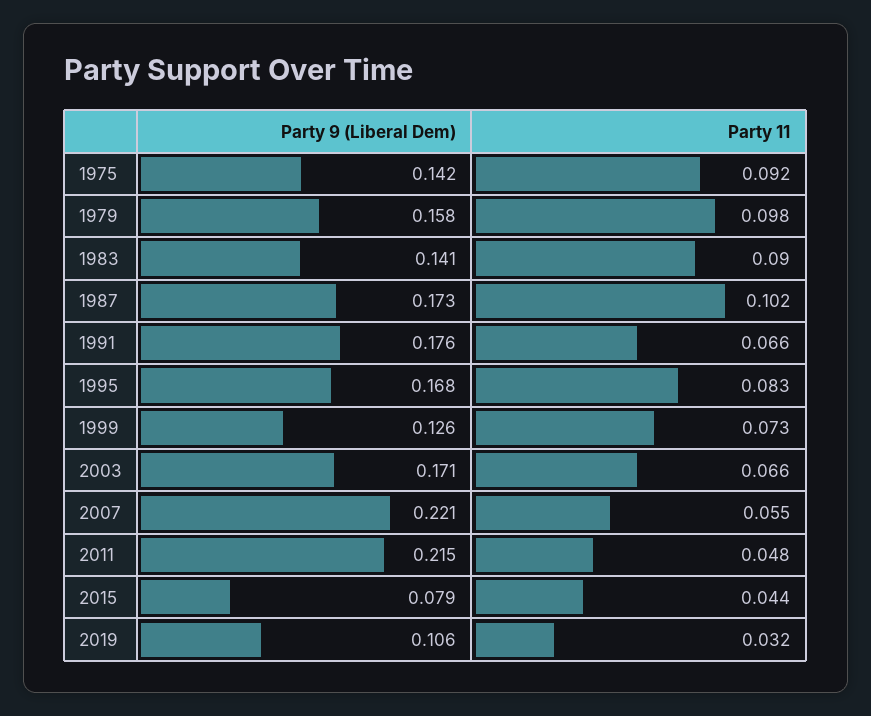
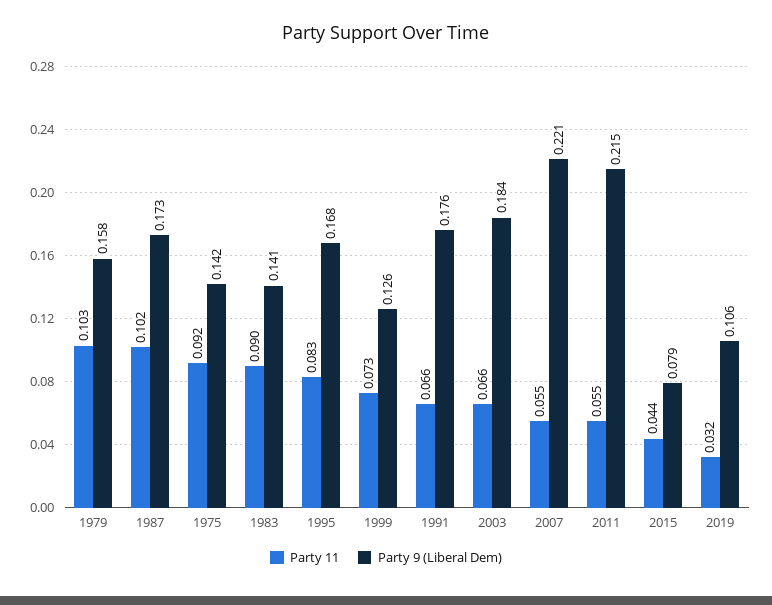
Party 11, 1979: 0.098 -> 0.103
Party 9 (Liberal Dem), 2003: 0.171 -> 0.184
Party 11, 2011: 0.048 -> 0.055

